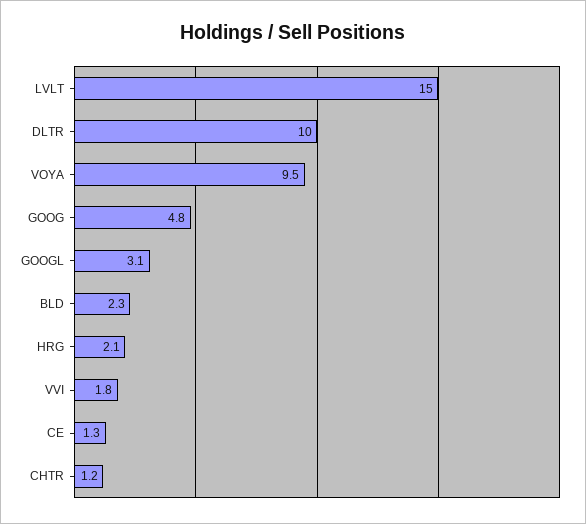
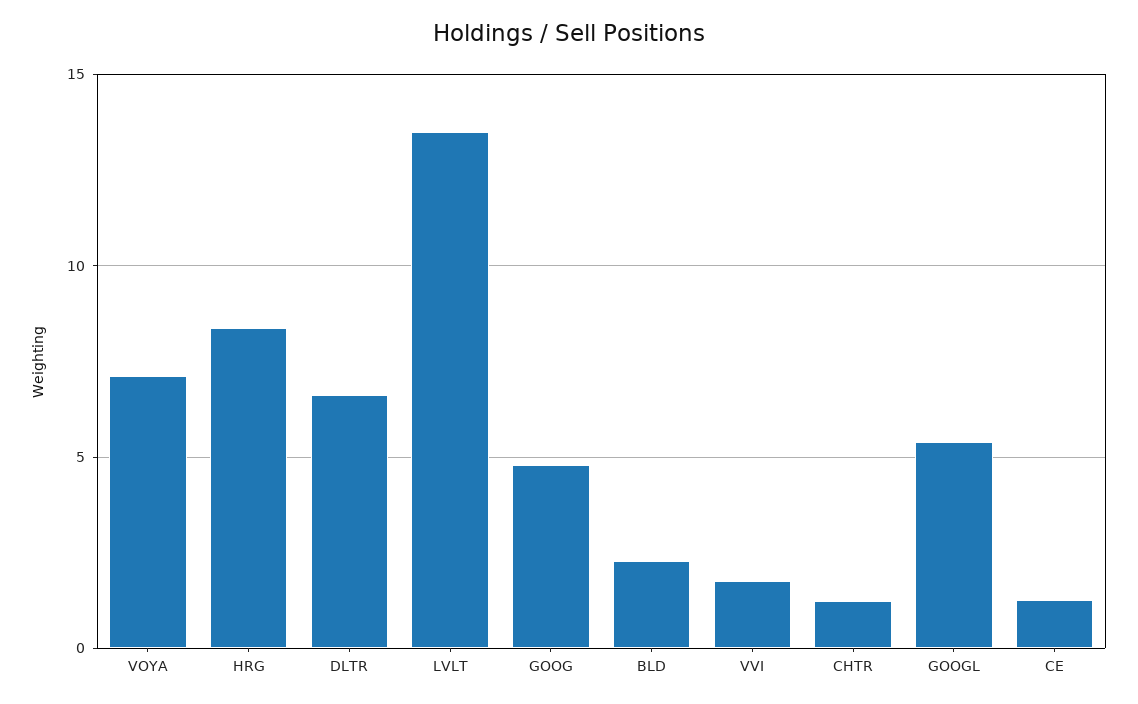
LVLT: 15 -> 13.5
DLTR: 10 -> 6.5
VOYA: 9.5 -> 7
GOOGL: 3.1 -> 5.5
HRG: 2.1 -> 8.5

